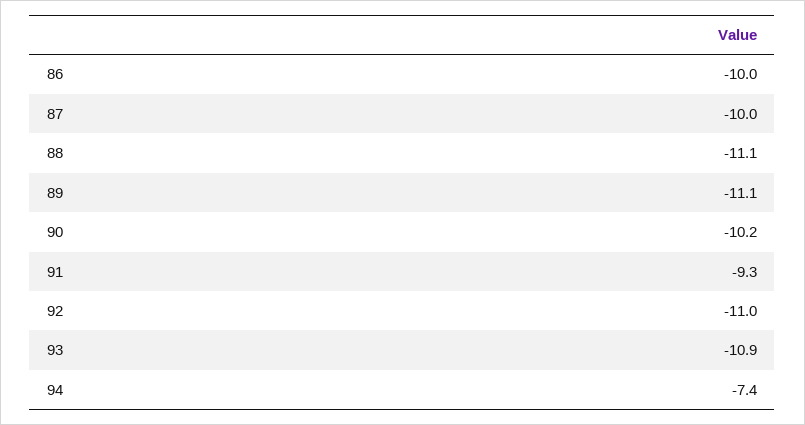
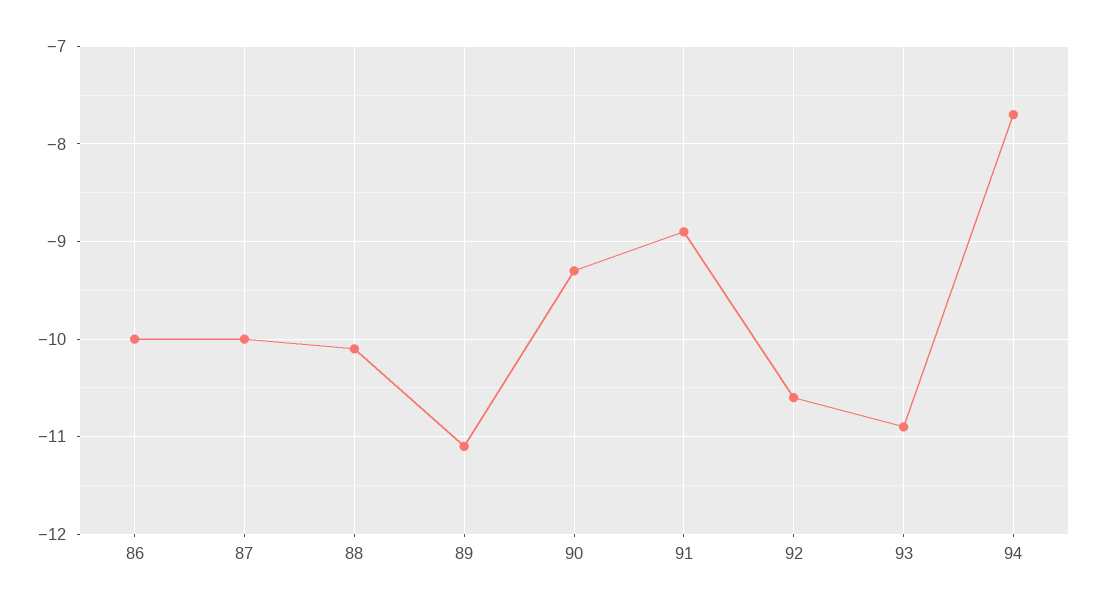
88: -11.1 -> -10.1
90: -10.2 -> -9.3
91: -9.3 -> -8.9
92: -11 -> -10.6
94: -7.4 -> -7.7

